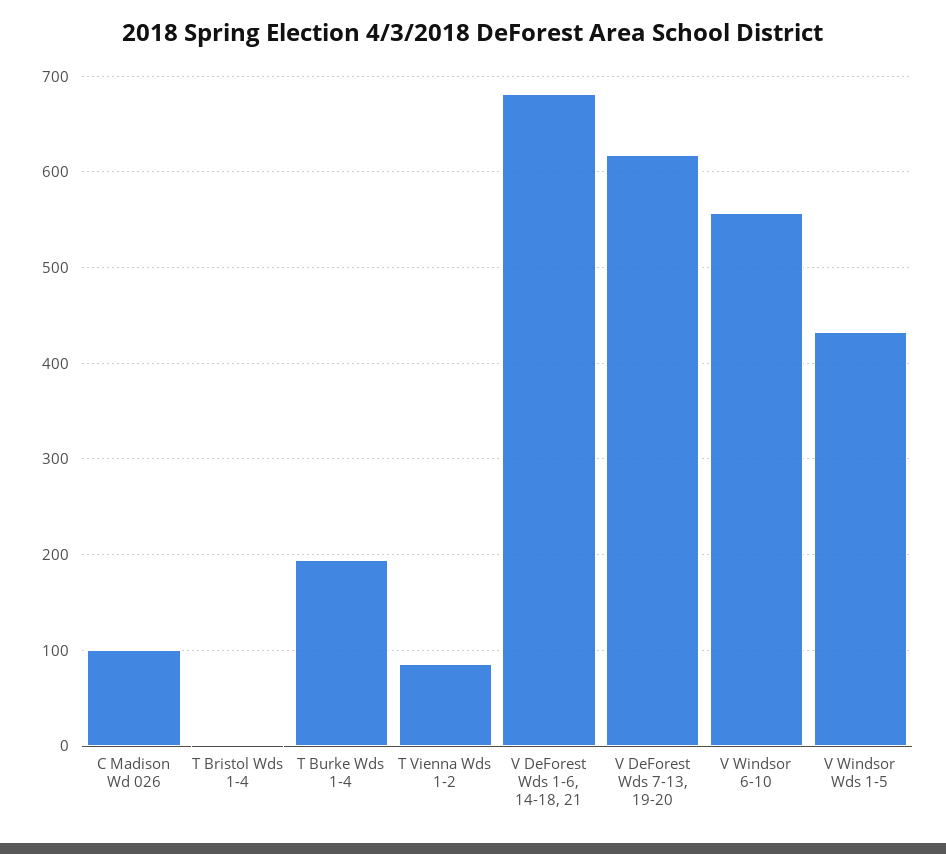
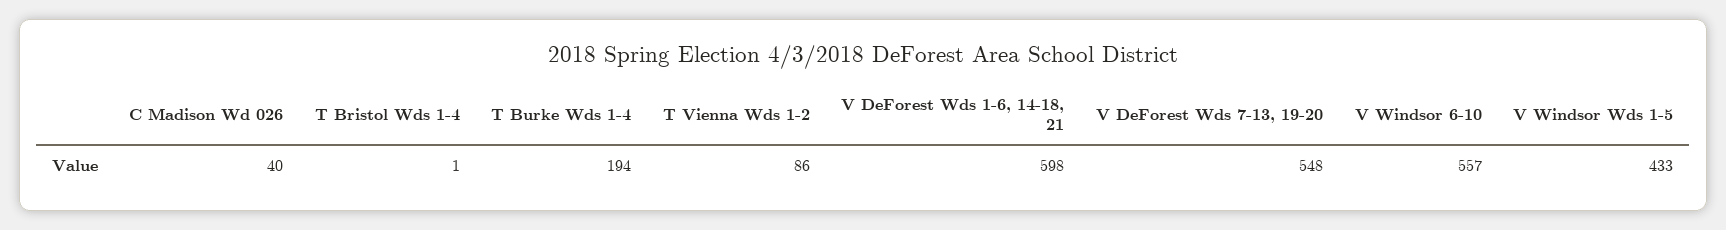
C Madison Wd 026: 100 -> 40
V DeForest Wds 1-6, 14-18, 21: 680 -> 598
V DeForest Wds 7-13, 19-20: 620 -> 548

